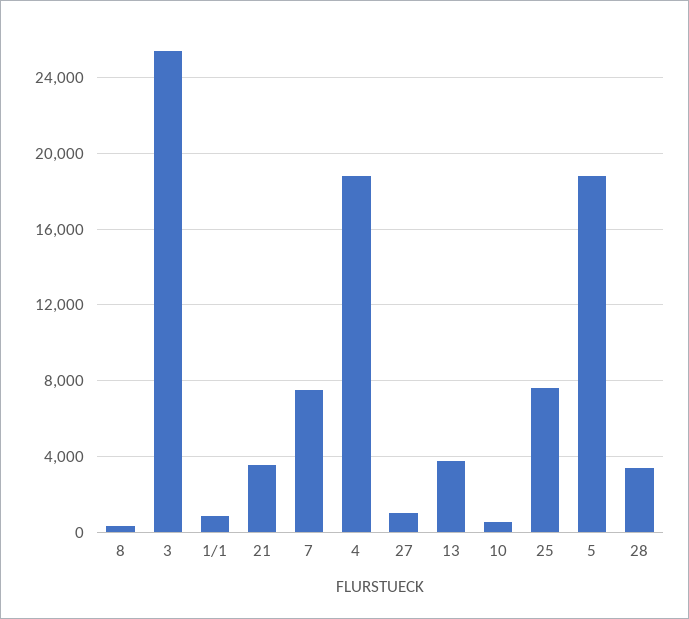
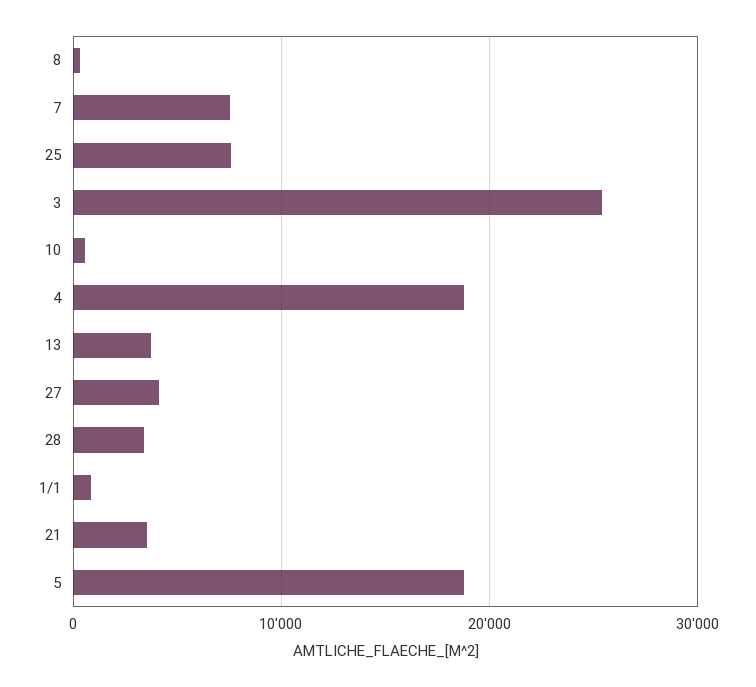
27: 1000 -> 4000

